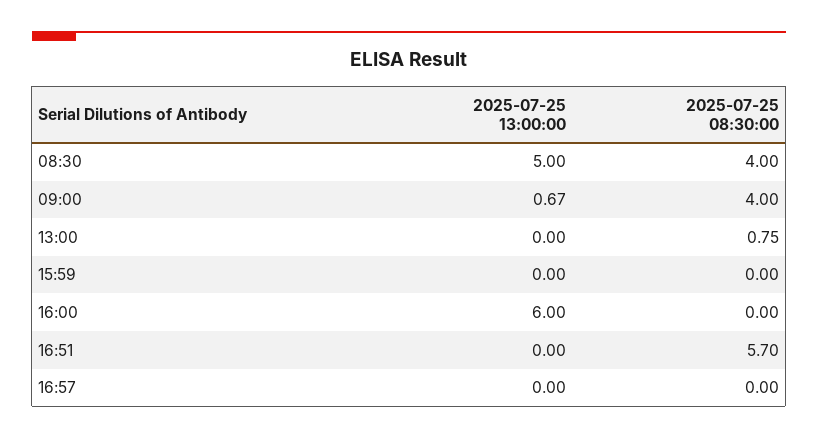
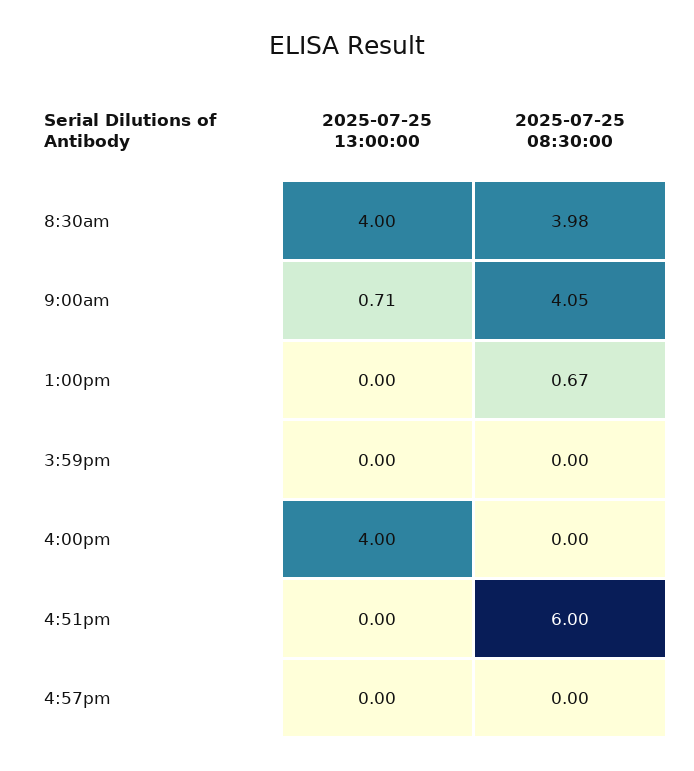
2025-07-25 13:00:00, 08:30: 5 -> 4
2025-07-25 08:30:00, 08:30: 4 -> 3.98
2025-07-25 13:00:00, 09:00: 0.67 -> 0.71
2025-07-25 08:30:00, 09:00: 4 -> 4.05
2025-07-25 08:30:00, 13:00: 0.75 -> 0.67
2025-07-25 13:00:00, 16:00: 6 -> 4
2025-07-25 08:30:00, 16:51: 5.7 -> 6

